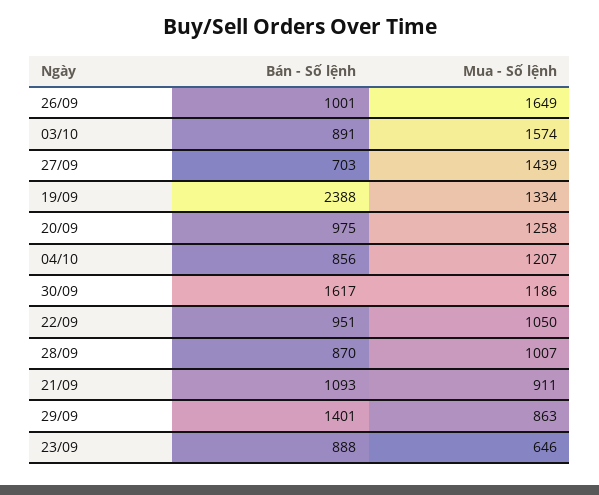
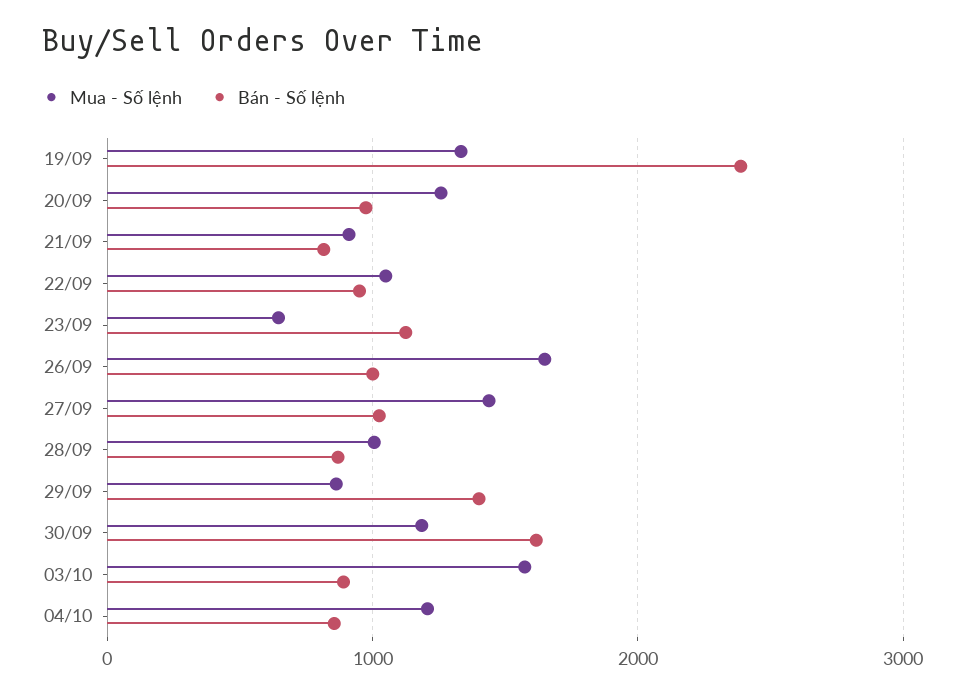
Bán - Số lệnh, 27/09: 703 -> 1000
Bán - Số lệnh, 21/09: 1093 -> 800
Bán - Số lệnh, 23/09: 888 -> 1100

